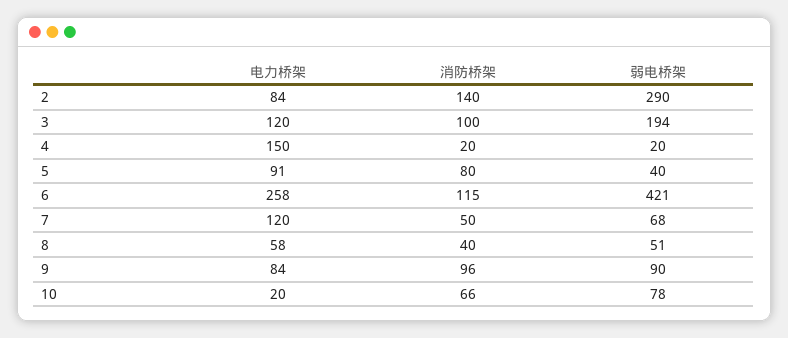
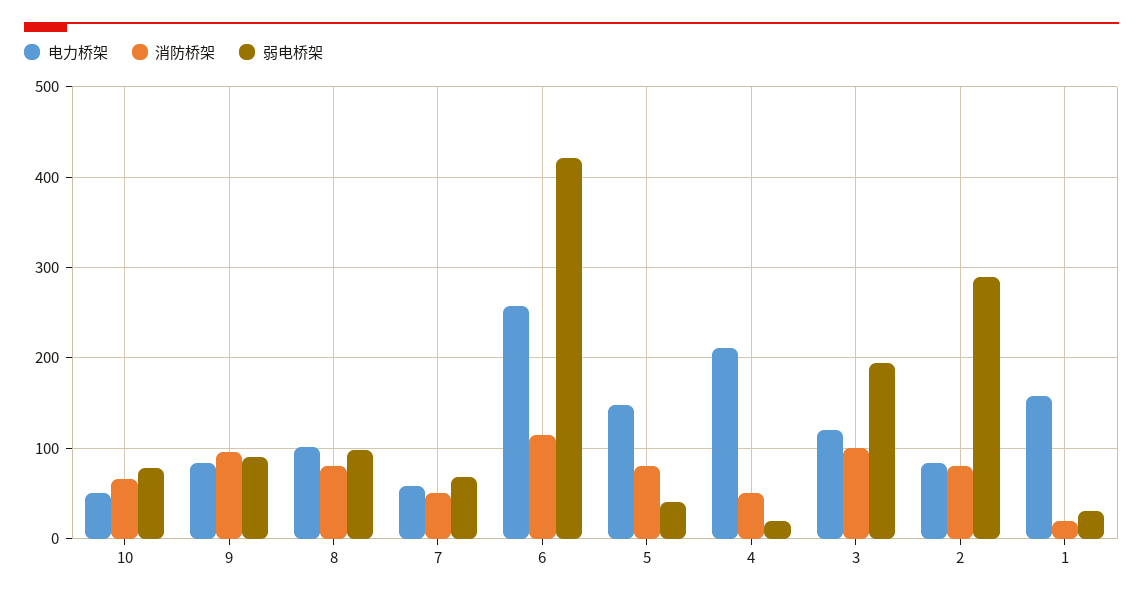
消防桥架, 2: 140 -> 80
电力桥架, 4: 150 -> 210
消防桥架, 4: 20 -> 50
电力桥架, 5: 91 -> 150
电力桥架, 7: 120 -> 60
电力桥架, 8: 58 -> 100
消防桥架, 8: 40 -> 80
弱电桥架, 8: 51 -> 100
电力桥架, 10: 20 -> 50
电力桥架, 1: none -> 160
消防桥架, 1: none -> 20
弱电桥架, 1: none -> 30

